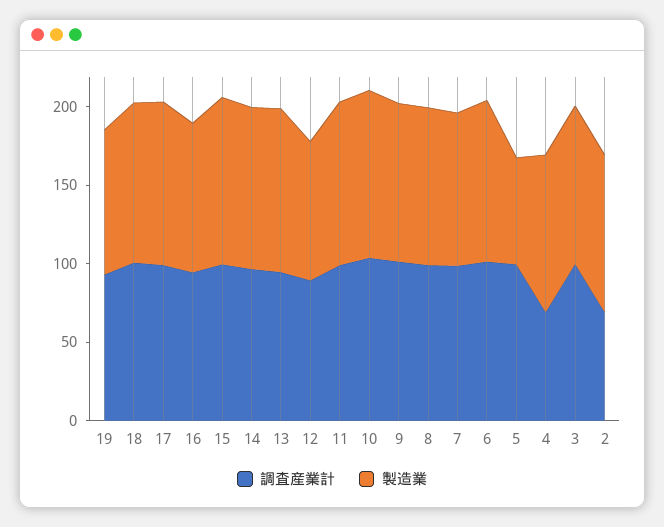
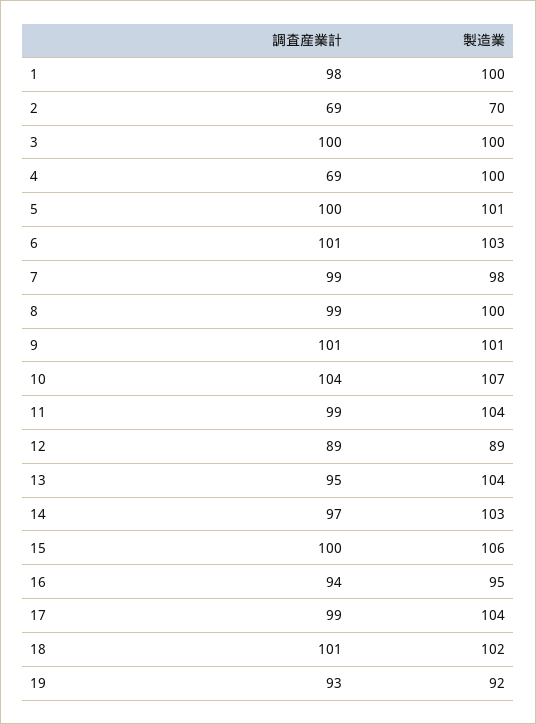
製造業, 5: 70 -> 101
製造業, 2: 100 -> 70
調査産業計, 1: none -> 98
製造業, 1: none -> 100

